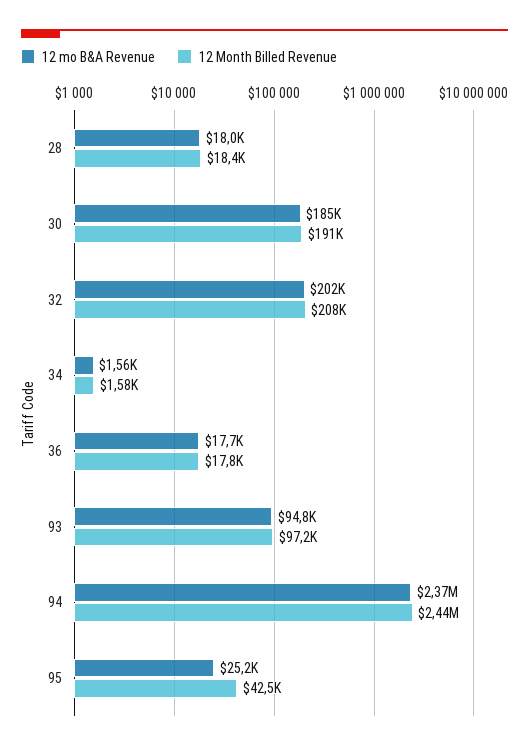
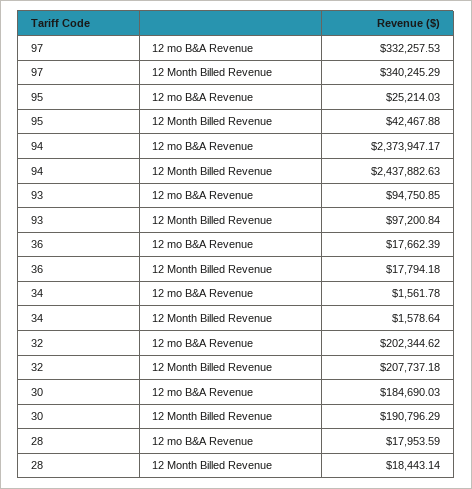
12 mo B&A Revenue, 97: none -> 332257.53
12 Month Billed Revenue, 97: none -> 340245.29

